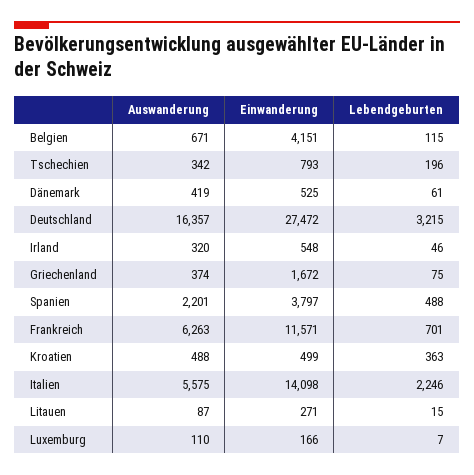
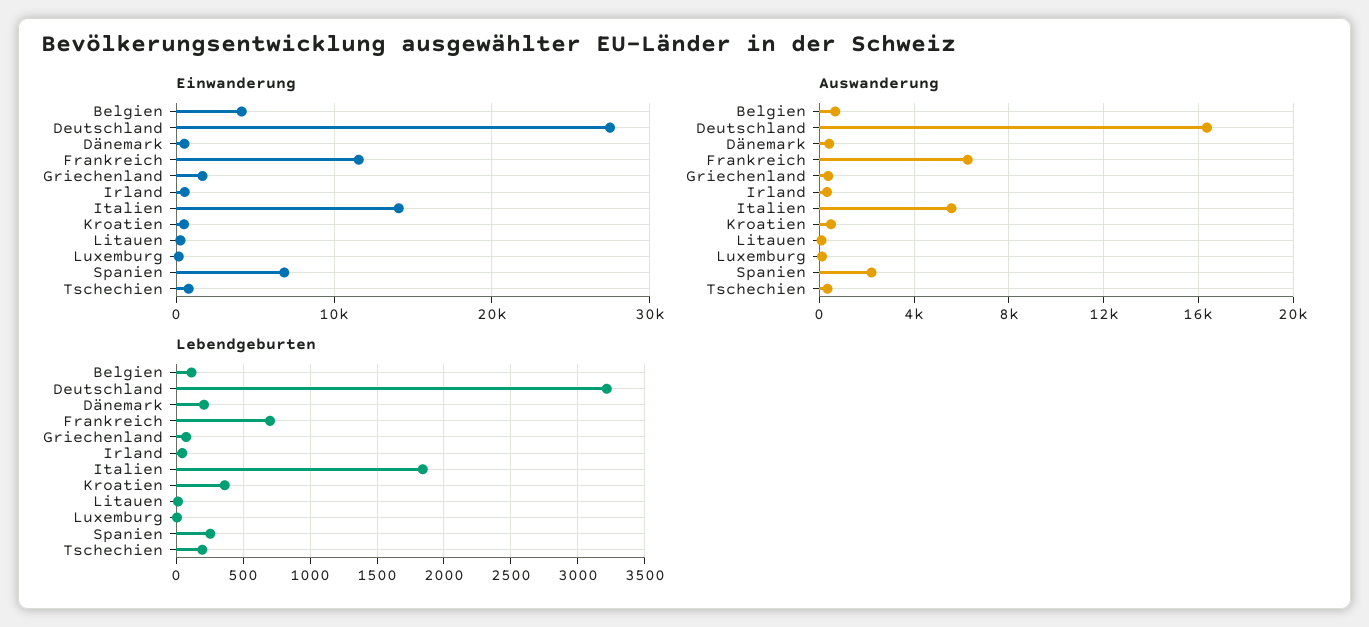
Lebendgeburten, Dänemark: 61 -> 200
Einwanderung, Spanien: 3797 -> 7000
Lebendgeburten, Spanien: 488 -> 250
Lebendgeburten, Italien: 2246 -> 1850

